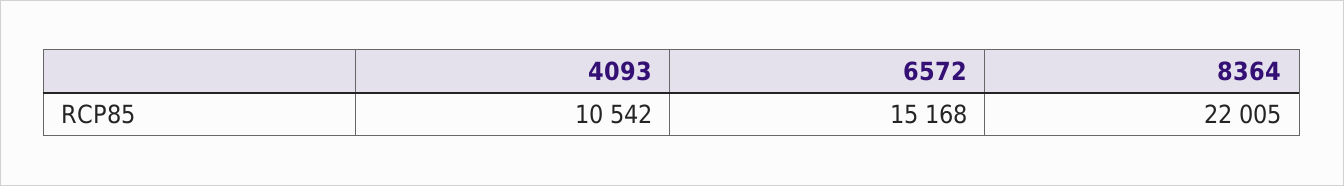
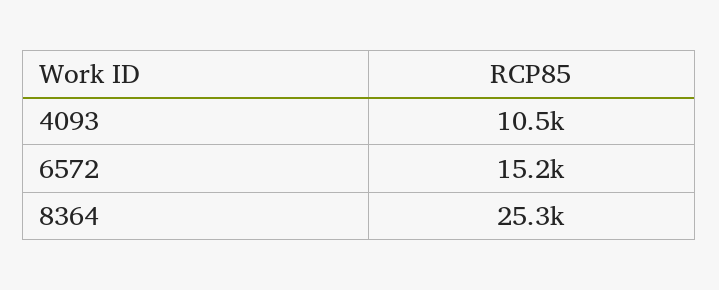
8364: 22005 -> 25300

